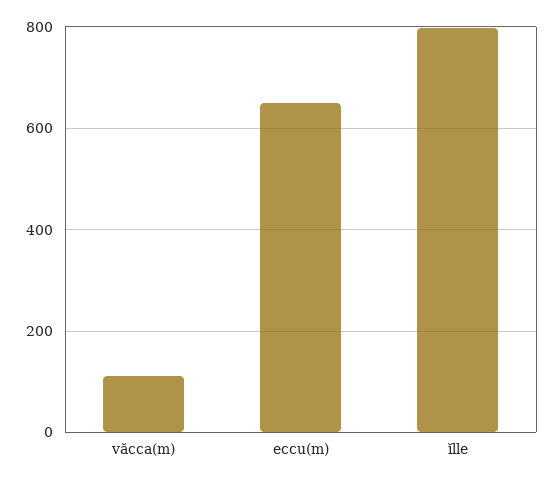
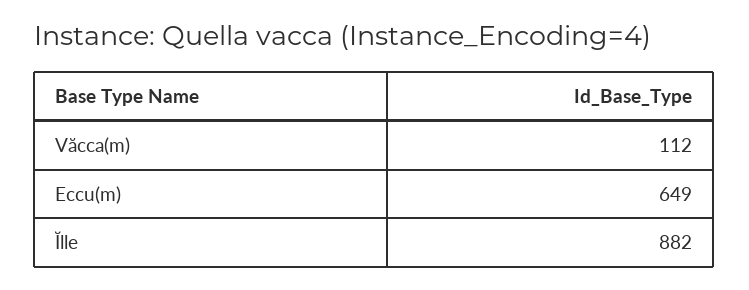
ĭlle: 800 -> 882

